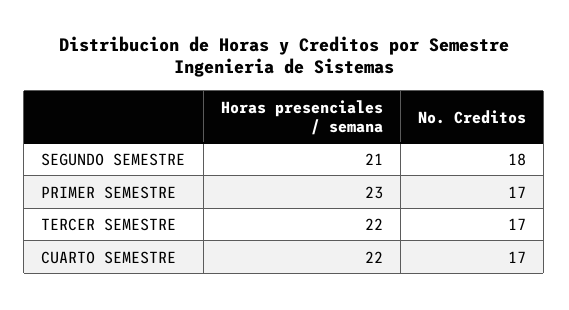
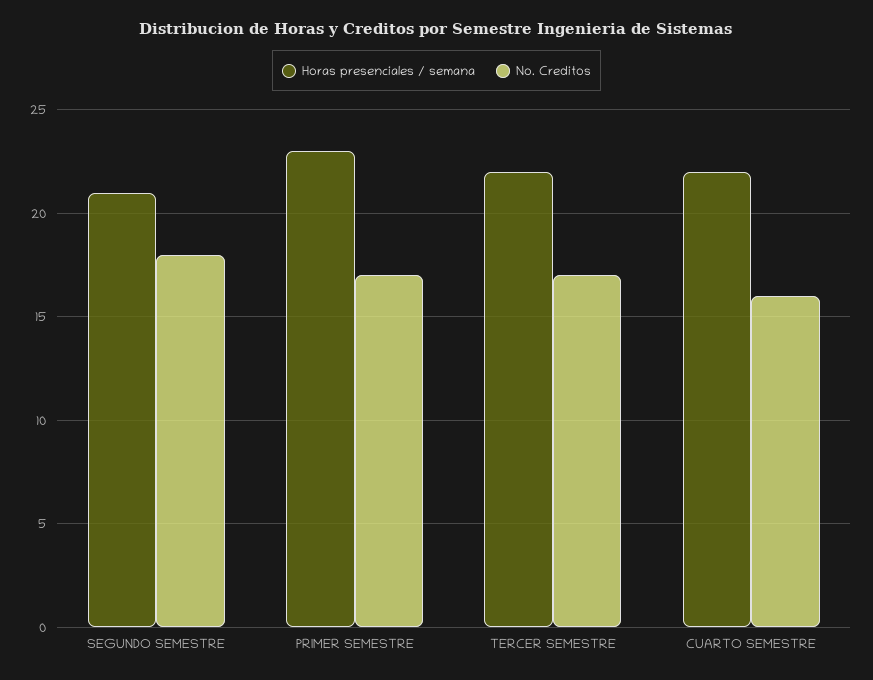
No. Creditos, CUARTO SEMESTRE: 17 -> 16

